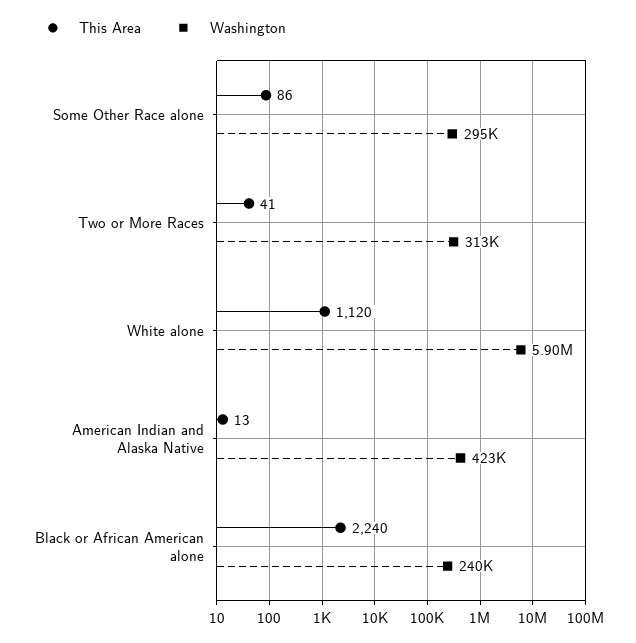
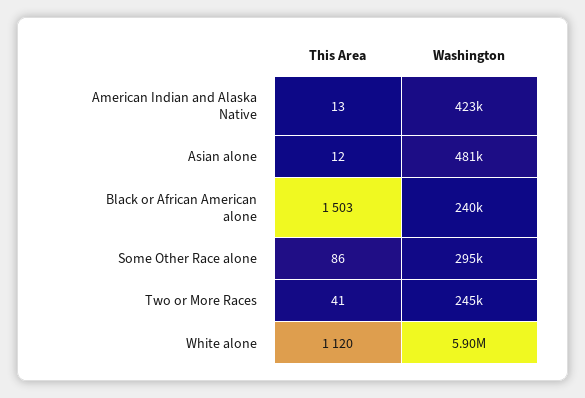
Washington, Two or More Races: 313000 -> 245000
This Area, Black or African American alone: 2240 -> 1503
This Area, Asian alone: none -> 12
Washington, Asian alone: none -> 481000

